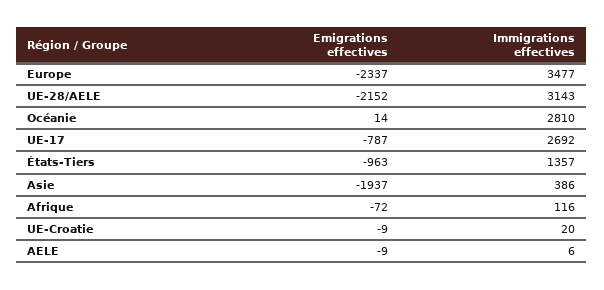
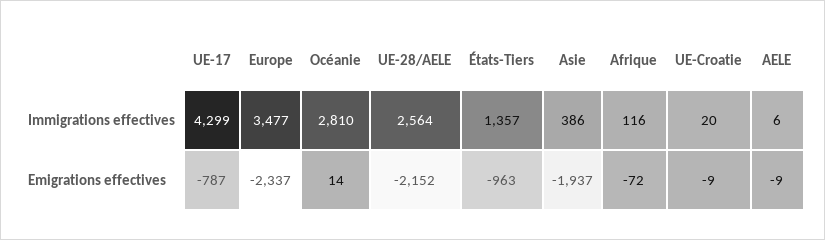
Immigrations effectives, UE-28/AELE: 3143 -> 2564
Immigrations effectives, UE-17: 2692 -> 4299

